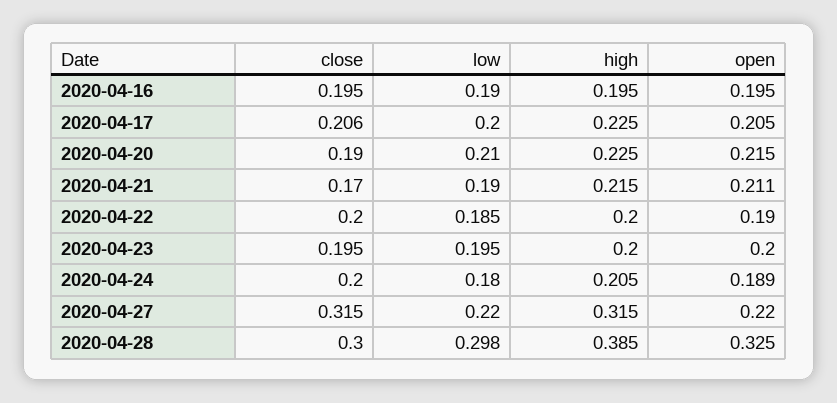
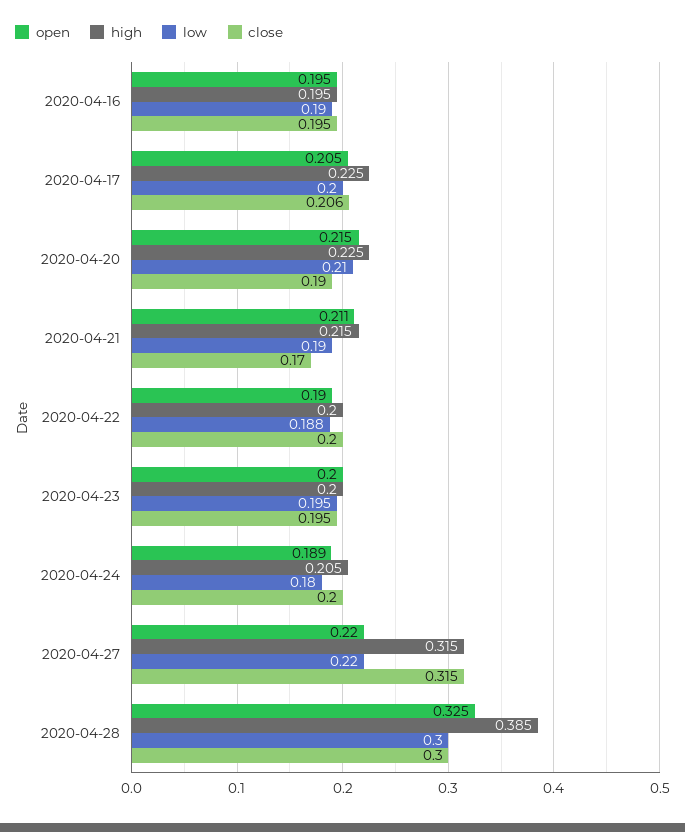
low, 2020-04-22: 0.185 -> 0.188
low, 2020-04-28: 0.298 -> 0.3

